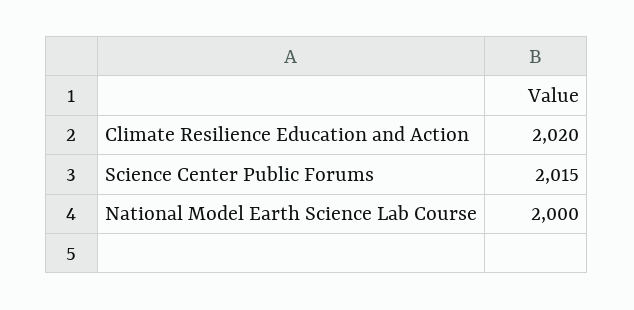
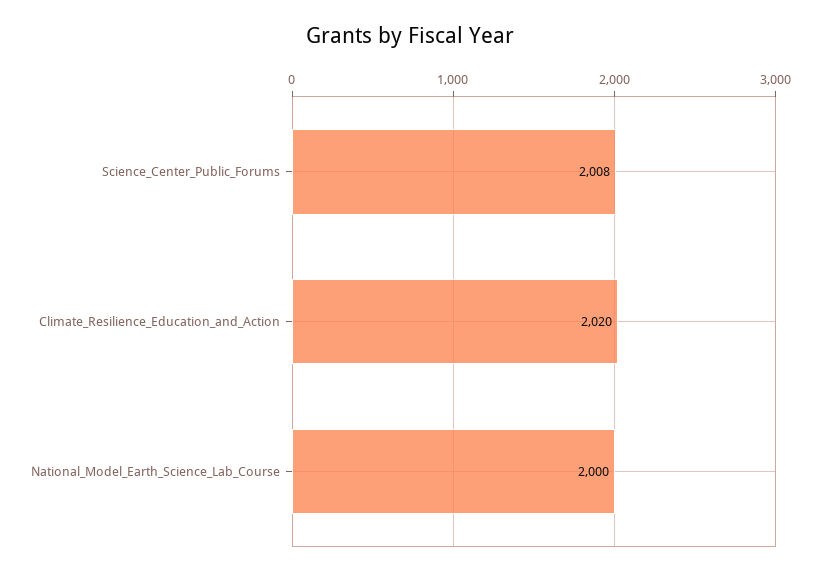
Science Center Public Forums: 2015 -> 2008

